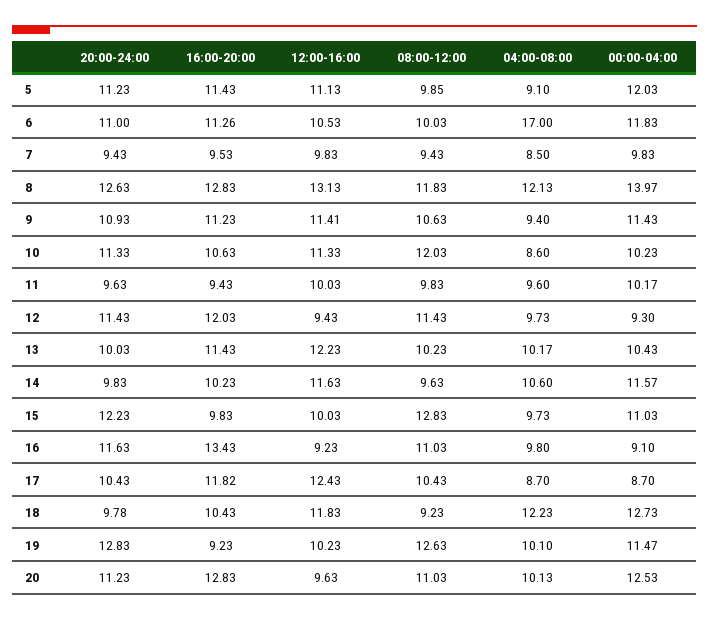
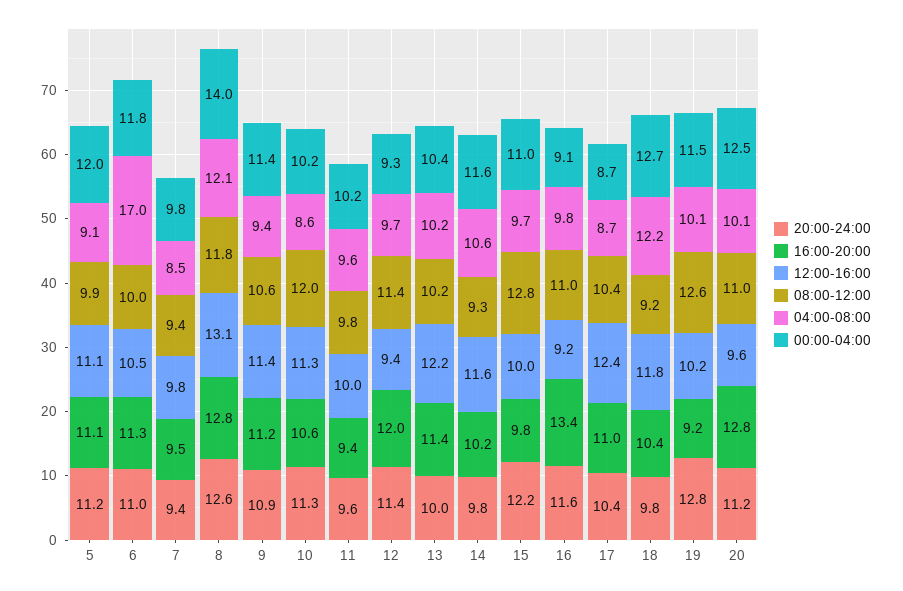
16:00-20:00, 5: 11.43 -> 11.1
08:00-12:00, 14: 9.63 -> 9.3
16:00-20:00, 17: 11.82 -> 11

